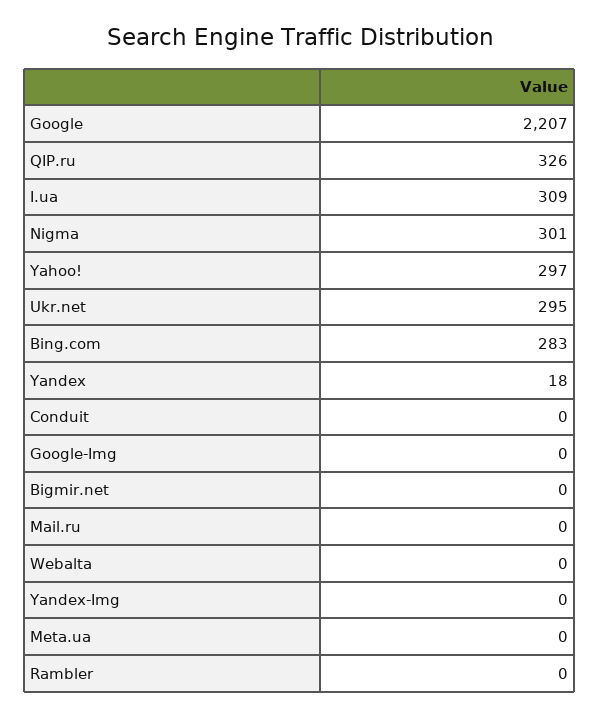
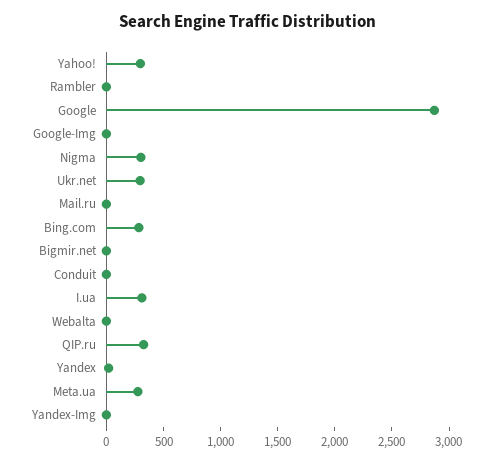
Google: 2207 -> 2900
Meta.ua: 0 -> 300

